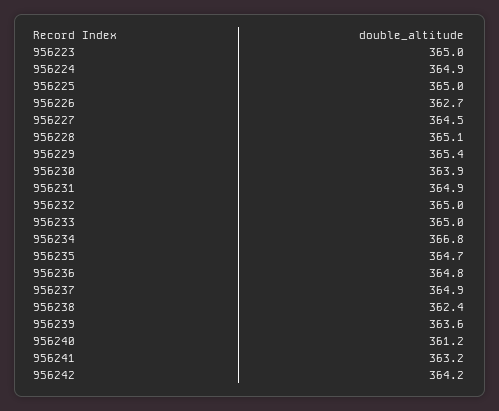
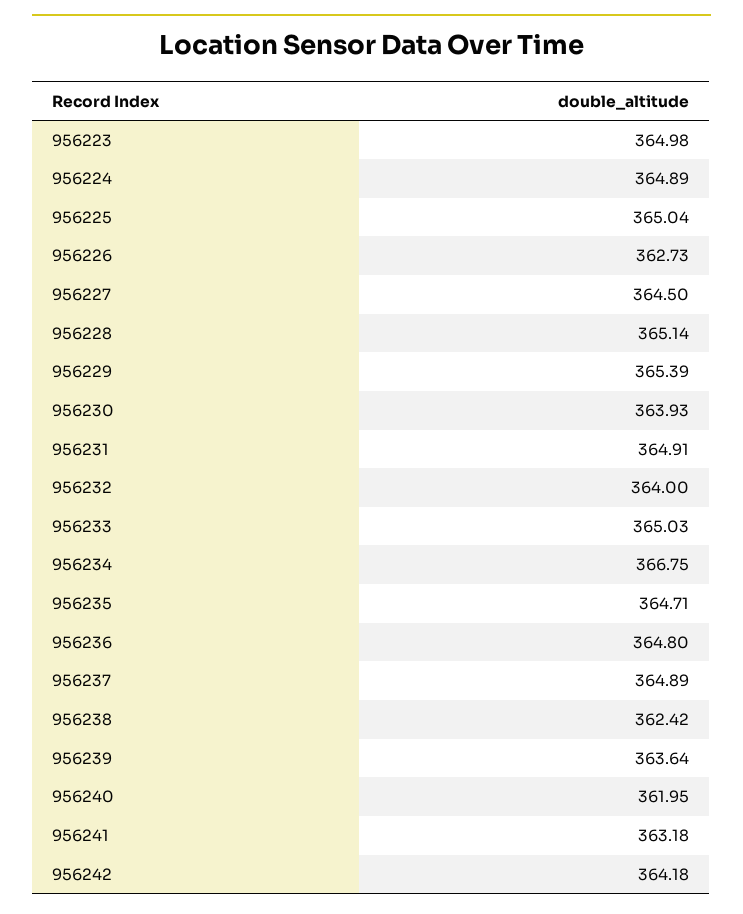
956232: 365 -> 364
956240: 361.2 -> 361.95

